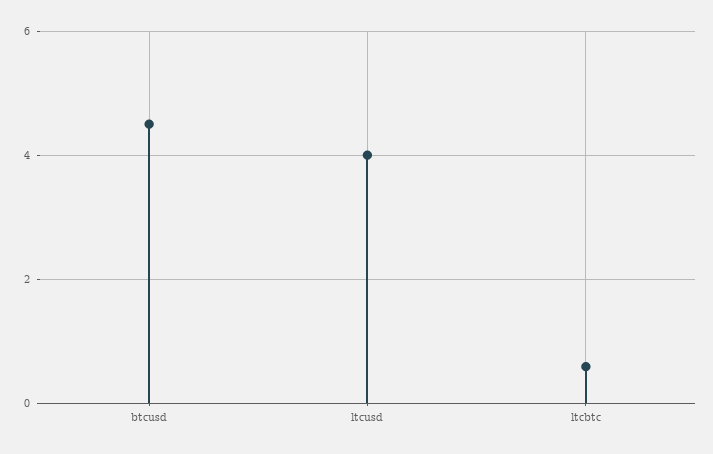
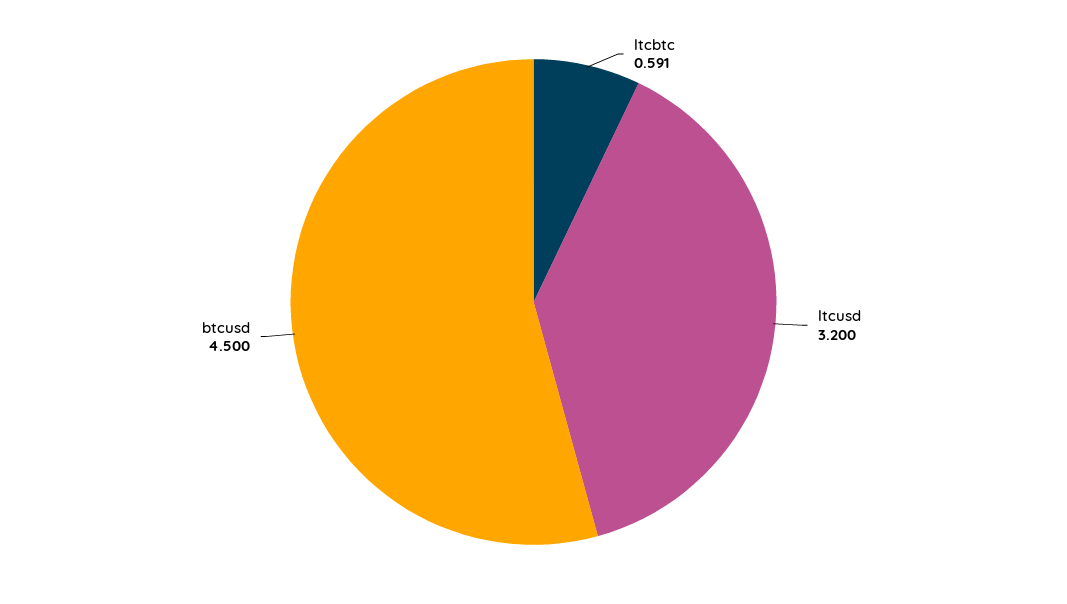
ltcusd: 4 -> 3.2

